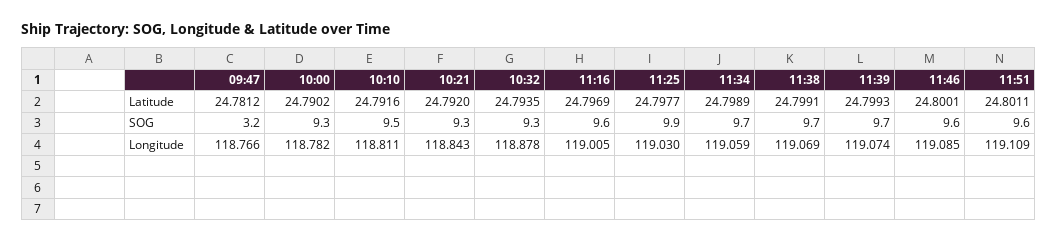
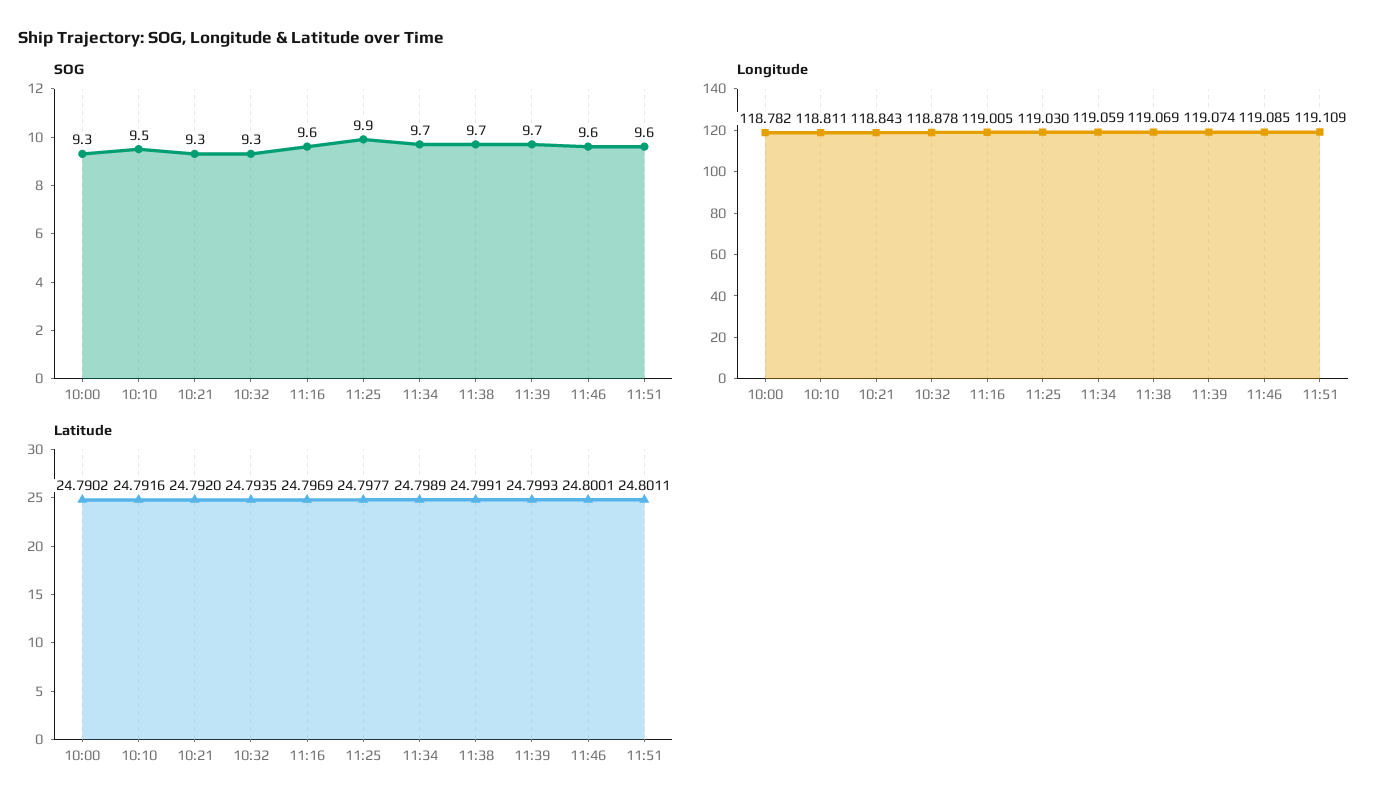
Latitude, 09:47: 24.7812 -> none
SOG, 09:47: 3.2 -> none
Longitude, 09:47: 118.766 -> none

